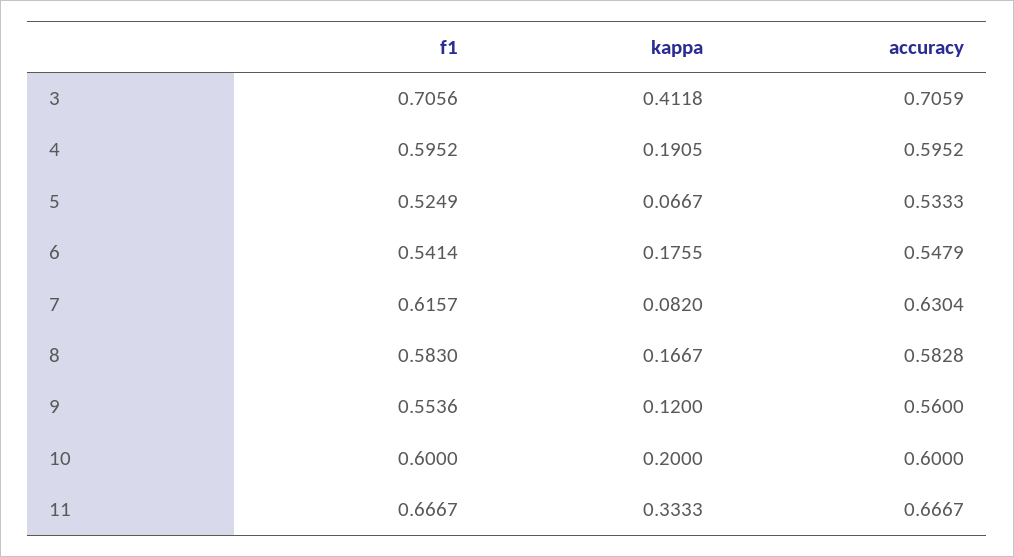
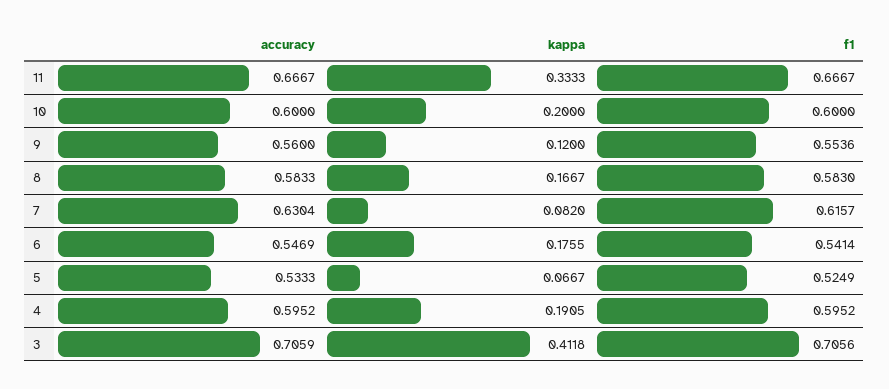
accuracy, 6: 0.5479 -> 0.5469
accuracy, 8: 0.5828 -> 0.5833

